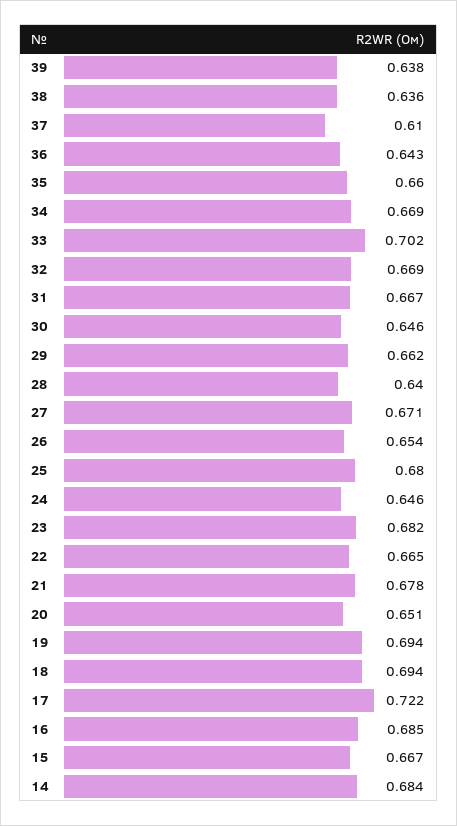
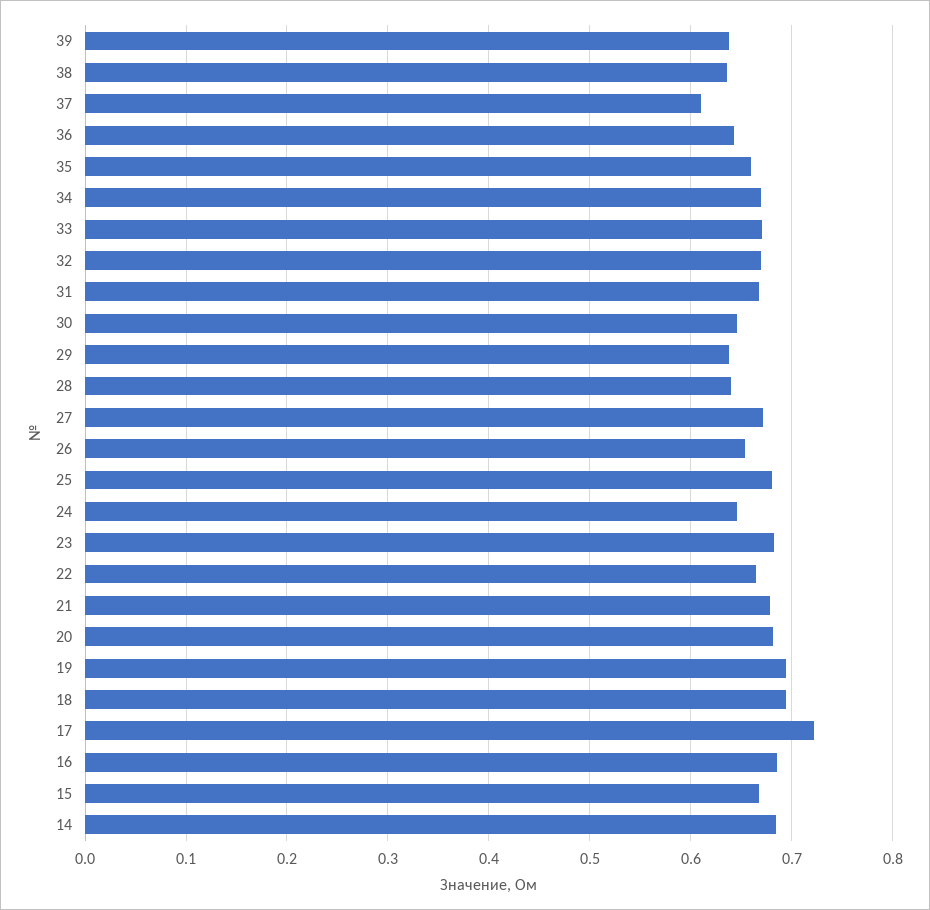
33: 0.702 -> 0.67
29: 0.662 -> 0.64
20: 0.651 -> 0.68

